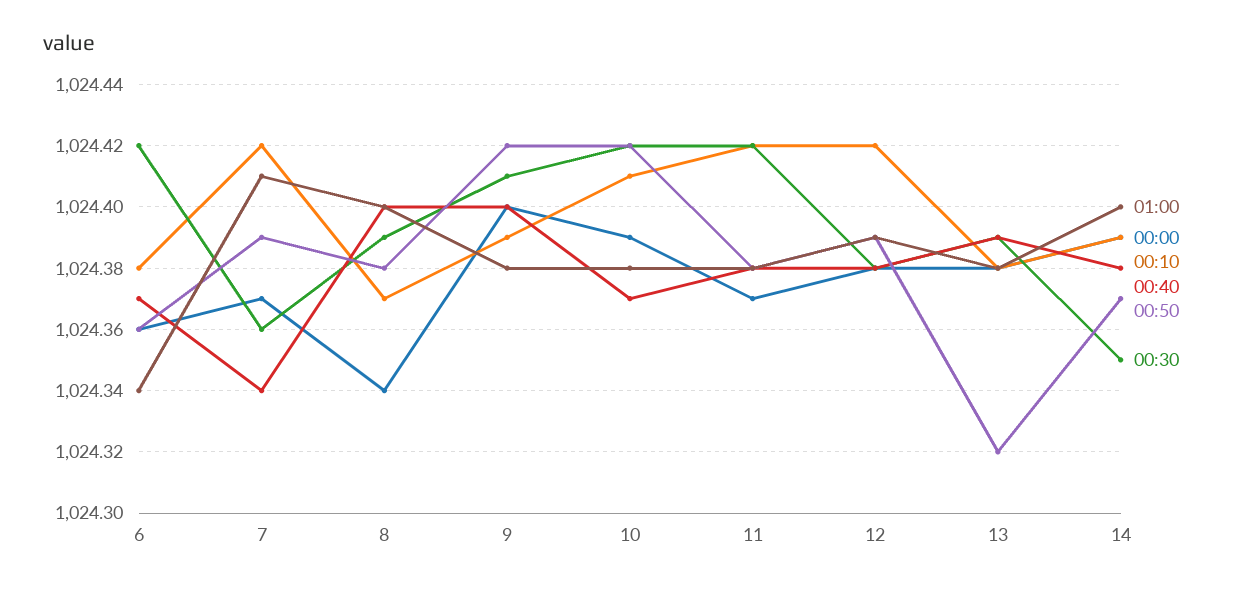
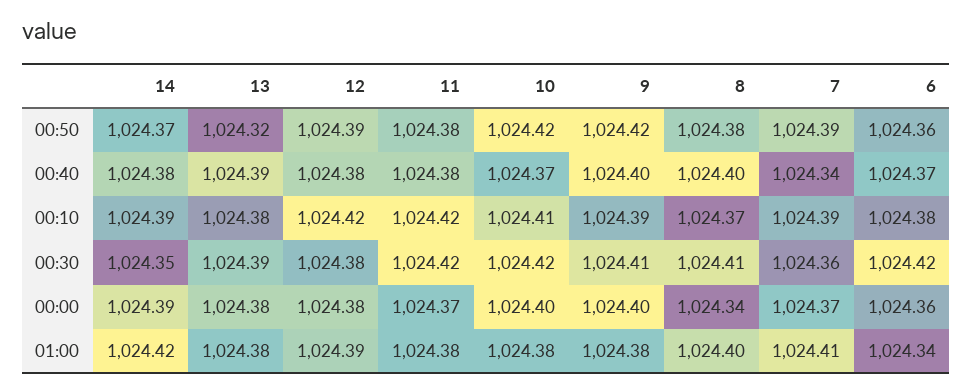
00:10, 7: 1024.42 -> 1024.39
00:30, 8: 1024.39 -> 1024.41
00:00, 10: 1024.39 -> 1024.4
01:00, 14: 1024.4 -> 1024.42

